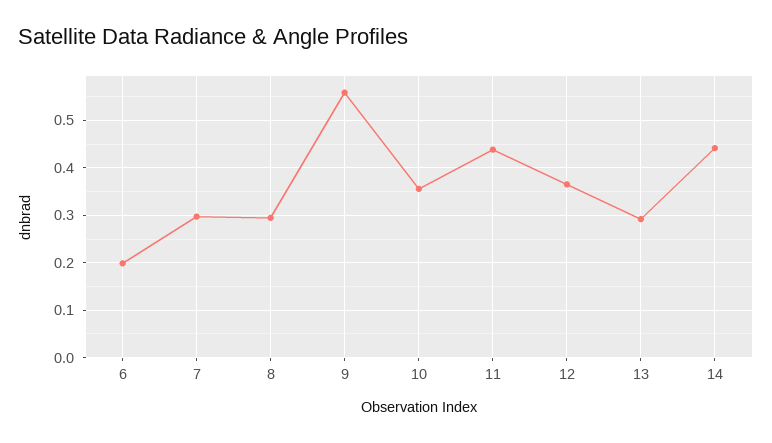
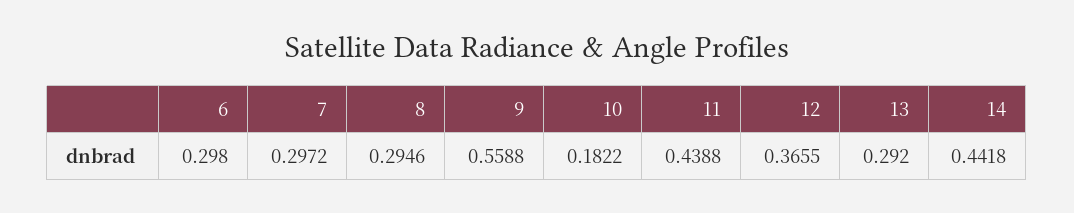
6: 0.2 -> 0.298
10: 0.36 -> 0.1822

